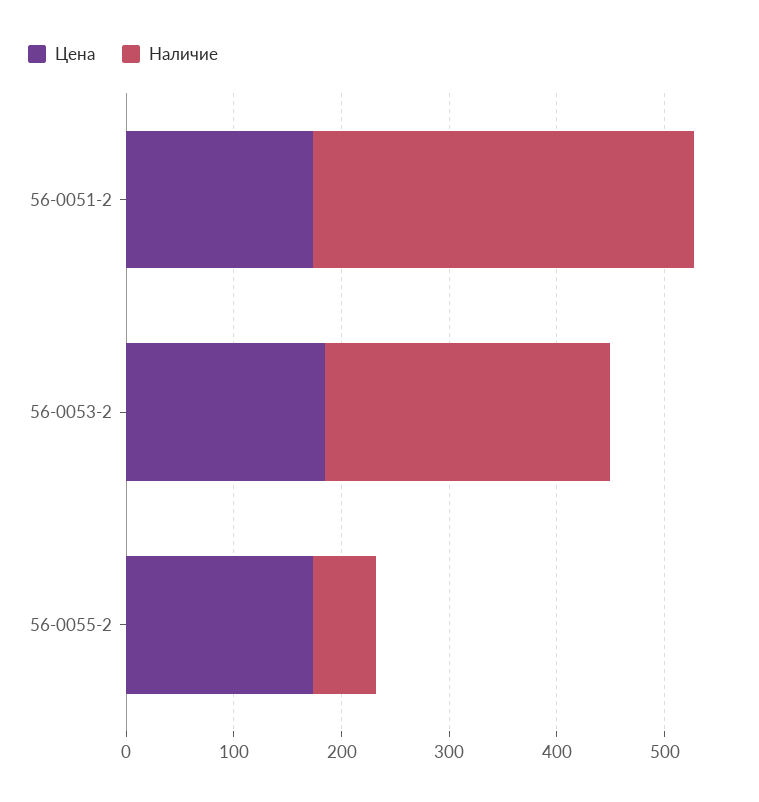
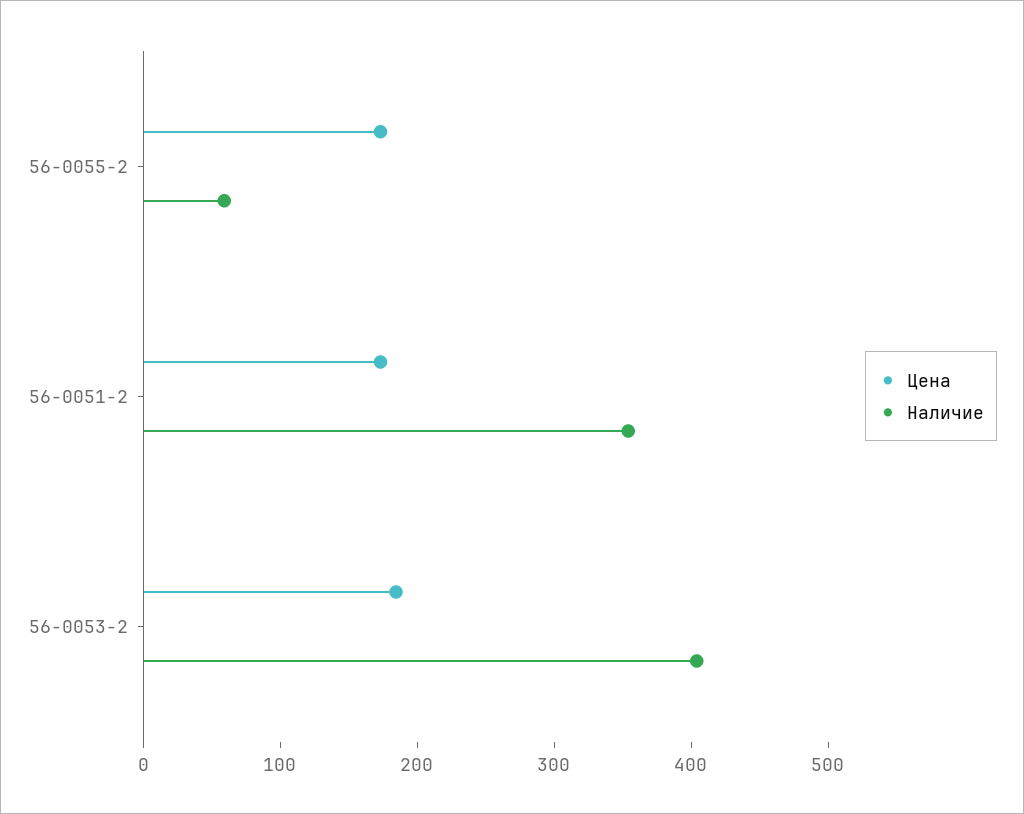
Наличие, 56-0053-2: 260 -> 400

